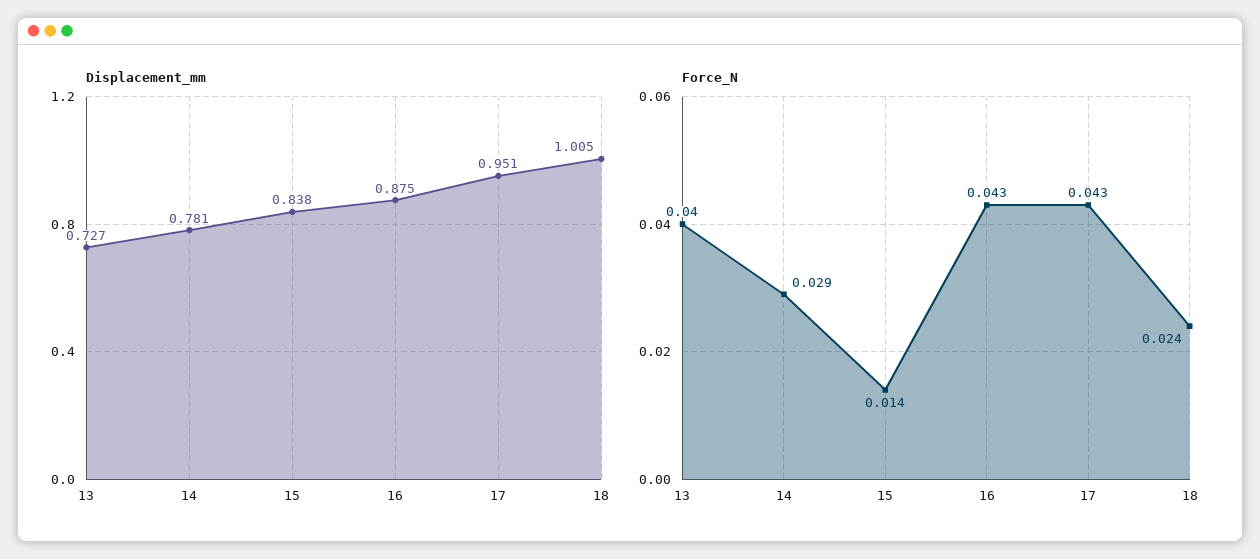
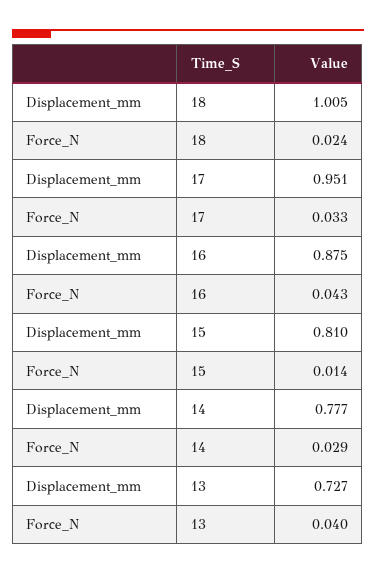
Displacement_mm, 14: 0.781 -> 0.777
Displacement_mm, 15: 0.838 -> 0.81
Force_N, 17: 0.043 -> 0.033

